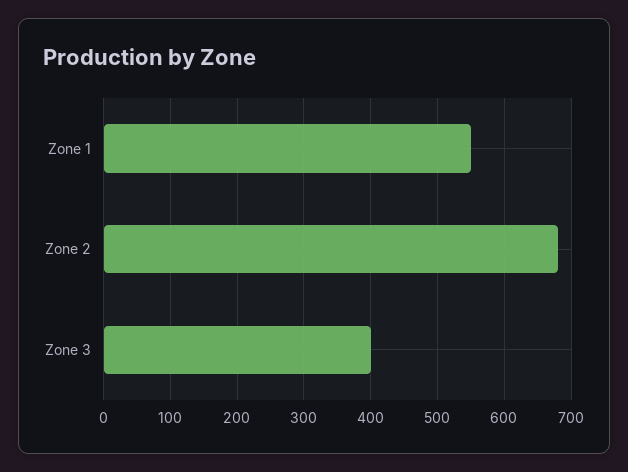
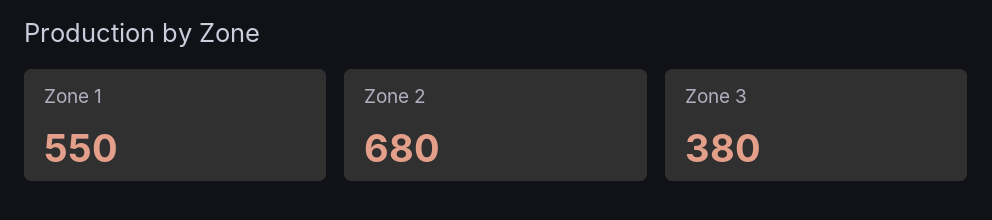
Zone 3: 400 -> 380

